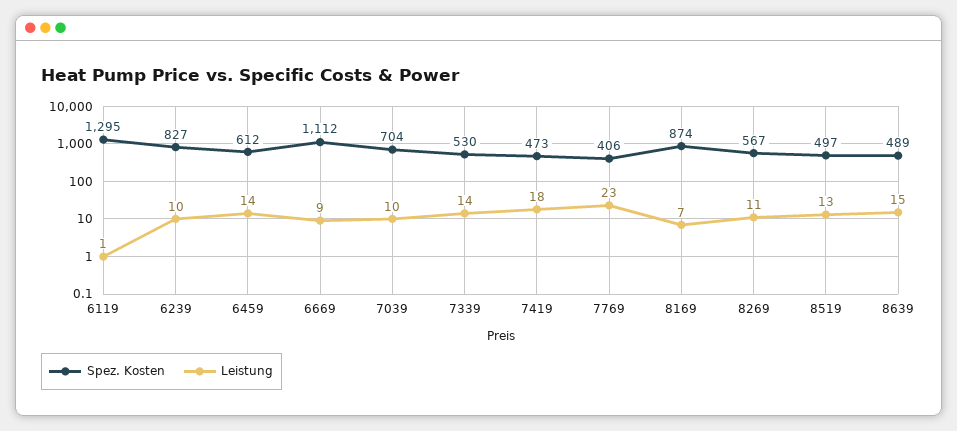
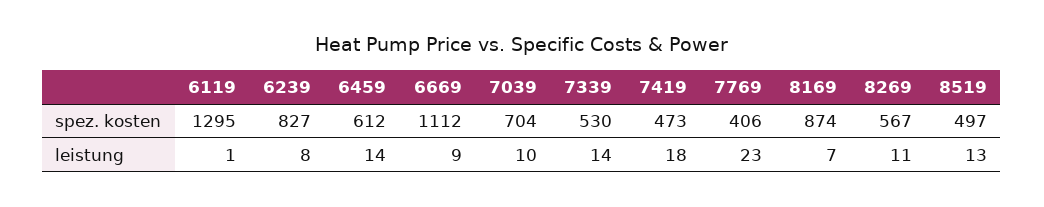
Leistung, 6239: 10 -> 8
Spez. Kosten, 8639: 489 -> none
Leistung, 8639: 15 -> none

